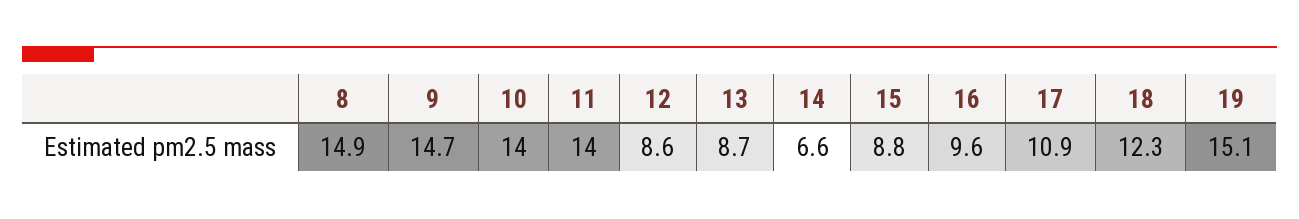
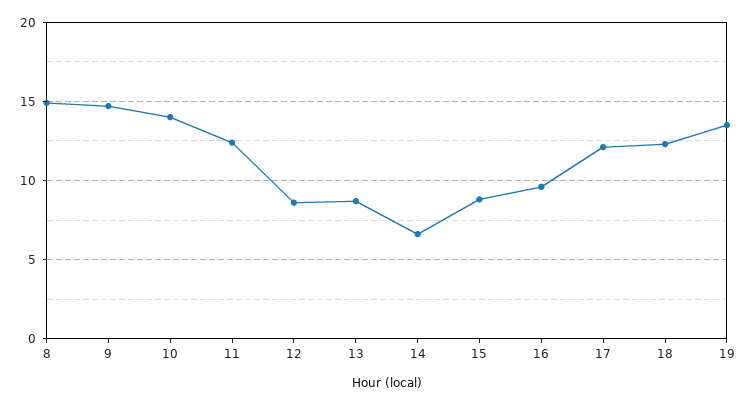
11: 14 -> 12.5
17: 10.9 -> 12
19: 15.1 -> 13.5

